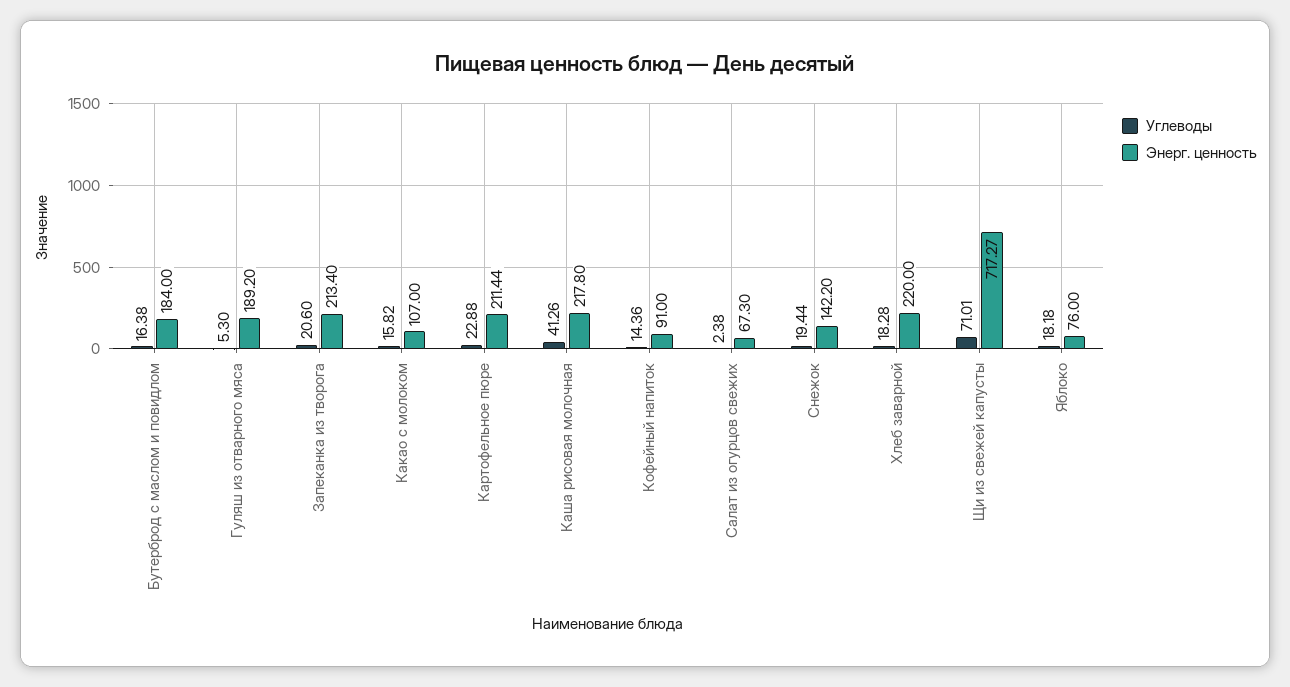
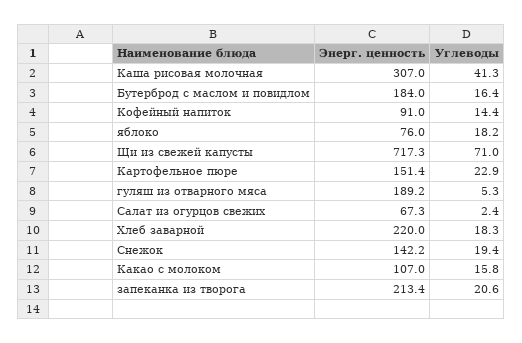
Энерг. ценность, Картофельное пюре: 211.44 -> 151.4
Энерг. ценность, Каша рисовая молочная: 217.8 -> 307

